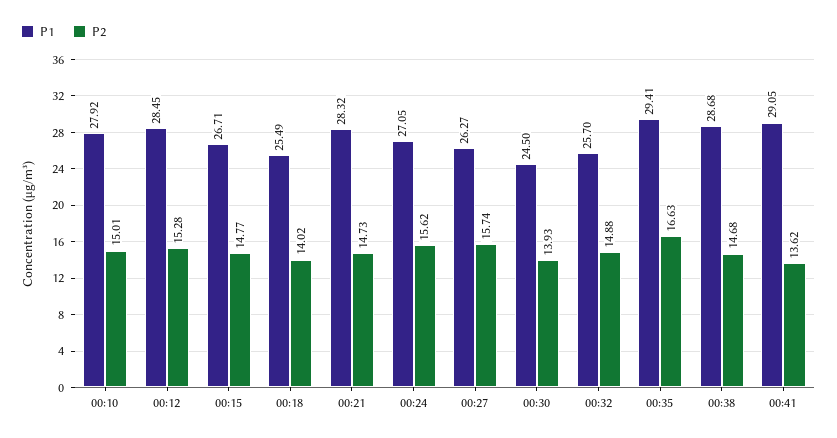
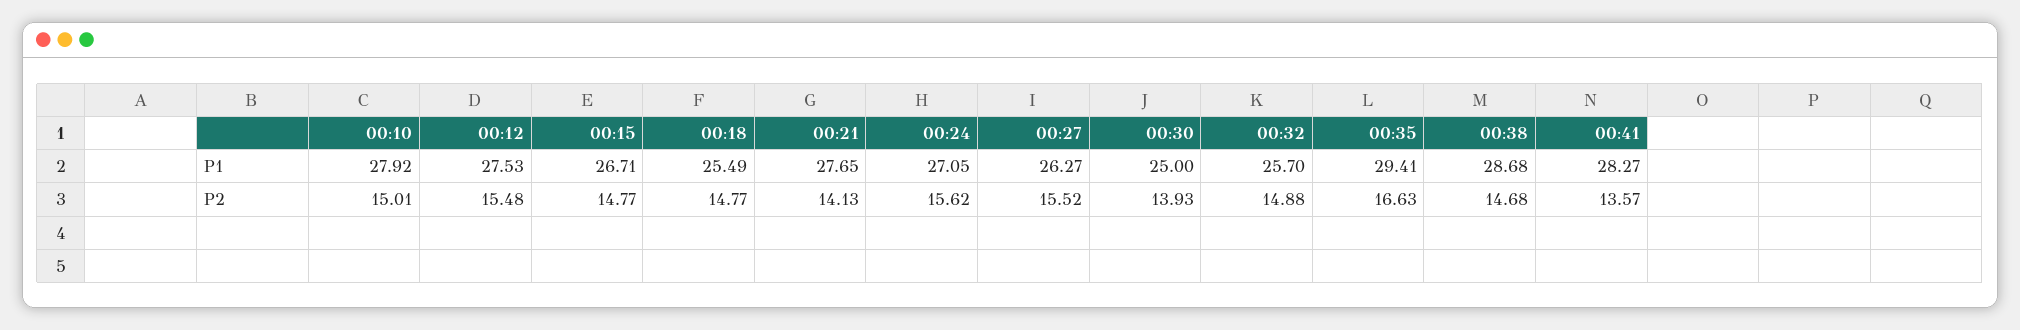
P1, 00:12: 28.45 -> 27.53
P2, 00:12: 15.28 -> 15.48
P2, 00:18: 14.02 -> 14.77
P1, 00:21: 28.32 -> 27.65
P2, 00:21: 14.73 -> 14.13
P2, 00:27: 15.74 -> 15.52
P1, 00:30: 24.5 -> 25
P1, 00:41: 29.05 -> 28.27
P2, 00:41: 13.62 -> 13.57

